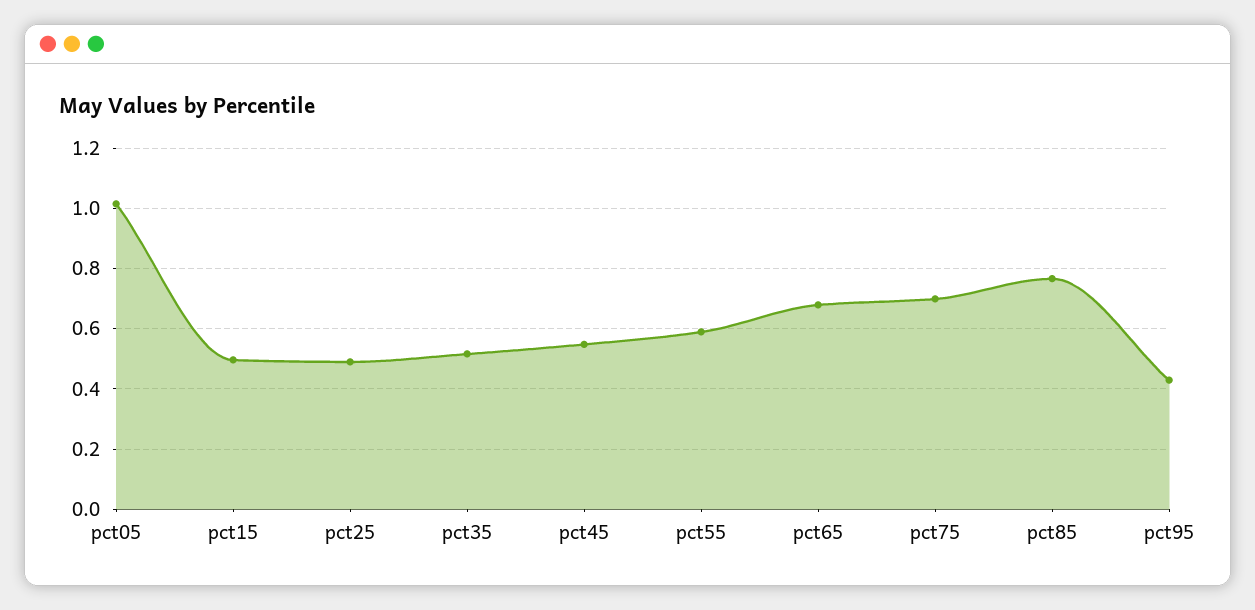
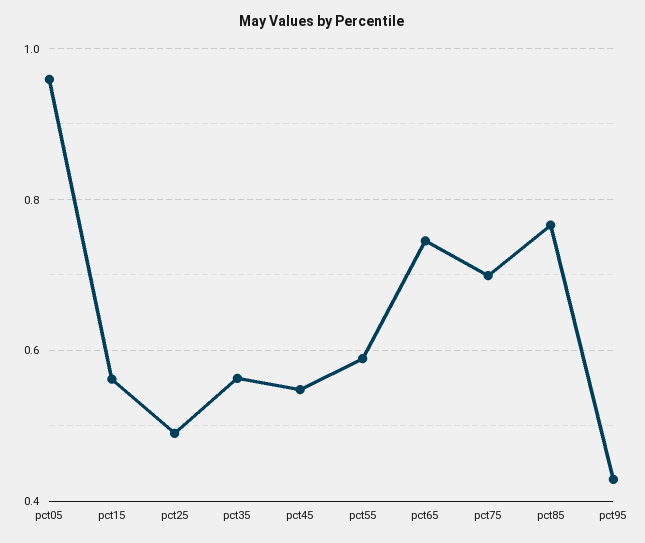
pct05: 1.02 -> 0.96
pct15: 0.5 -> 0.56
pct35: 0.52 -> 0.56
pct65: 0.68 -> 0.74

